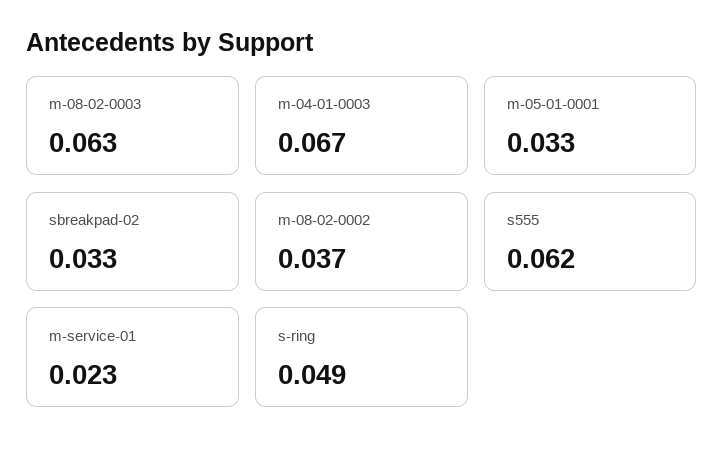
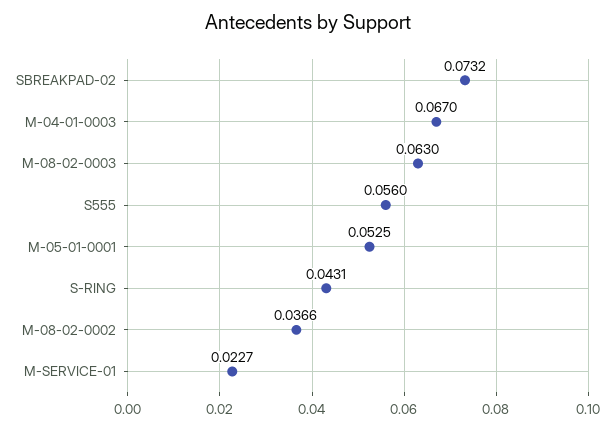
m-05-01-0001: 0.033 -> 0.0525
sbreakpad-02: 0.033 -> 0.0732
s555: 0.062 -> 0.056
s-ring: 0.049 -> 0.0431

